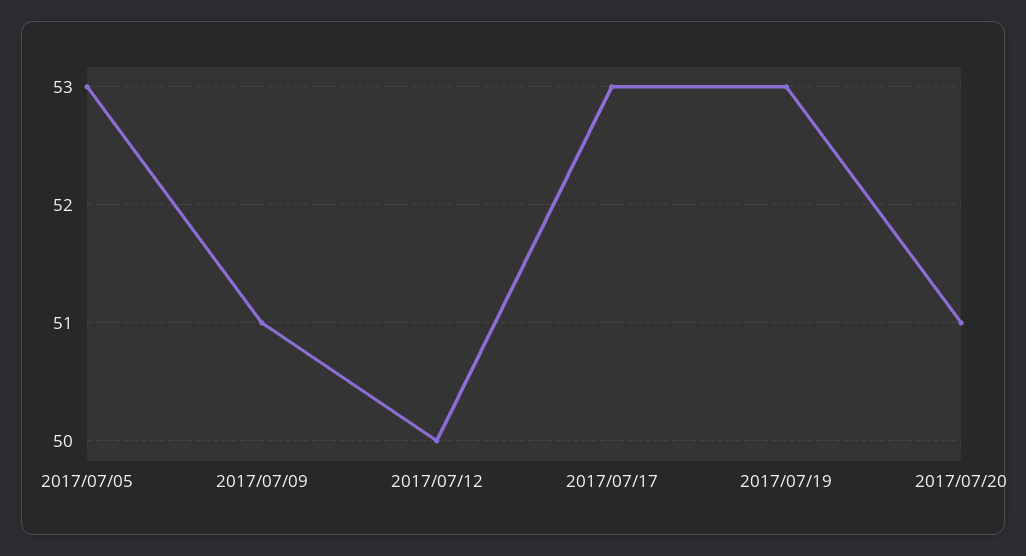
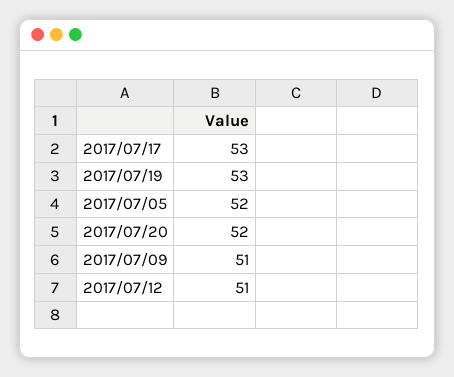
2017/07/05: 53 -> 52
2017/07/12: 50 -> 51
2017/07/20: 51 -> 52

